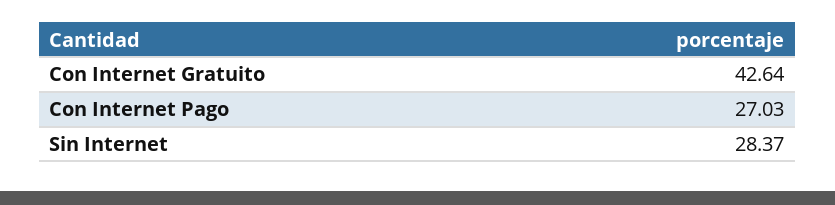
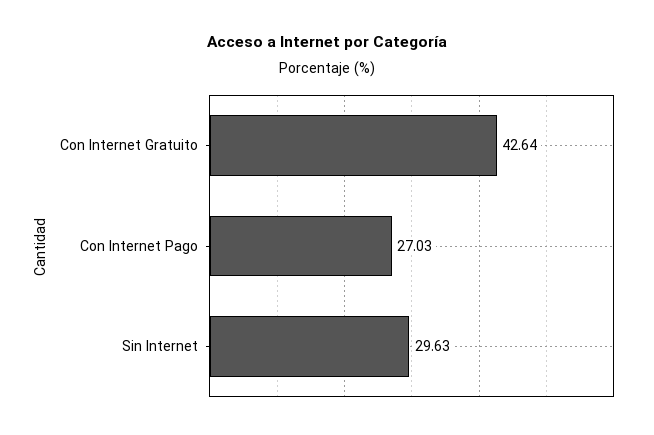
Sin Internet: 28.37 -> 29.63

